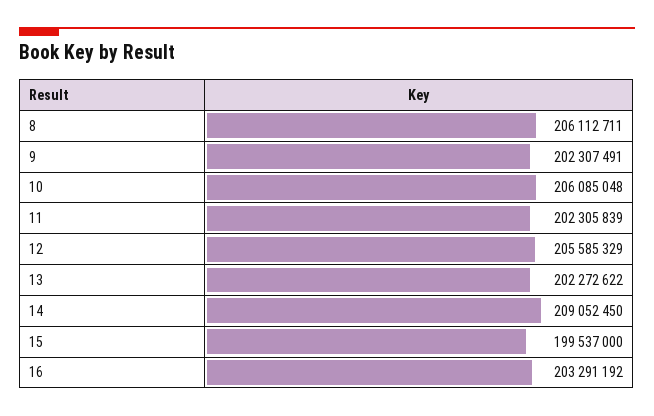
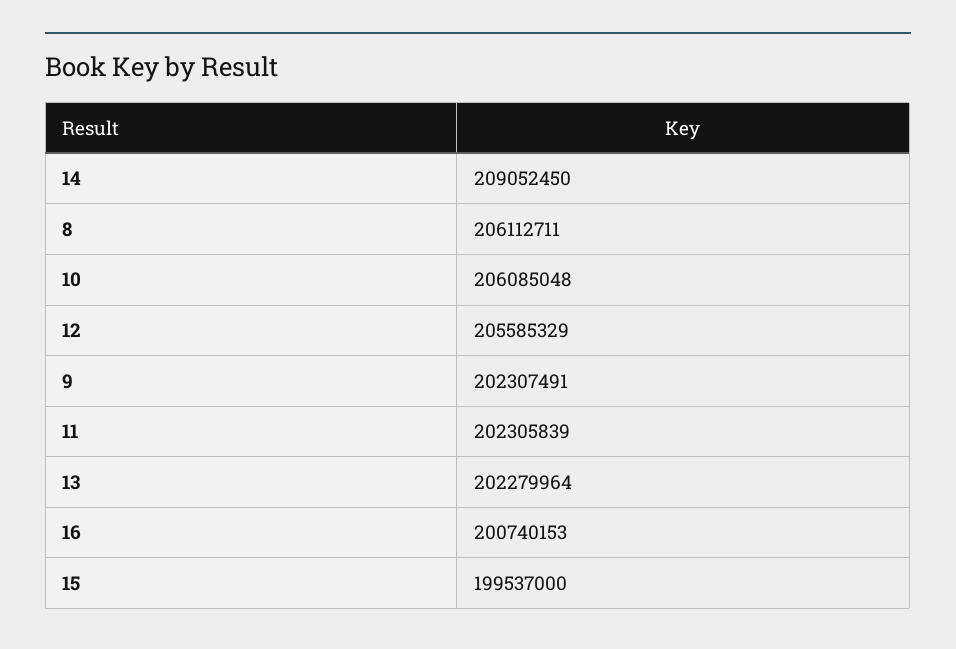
13: 202272622 -> 202279964
16: 203291192 -> 200740153

